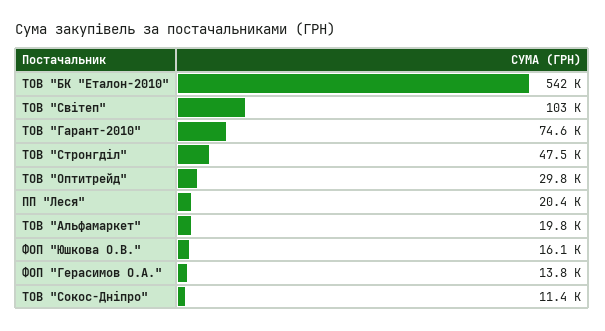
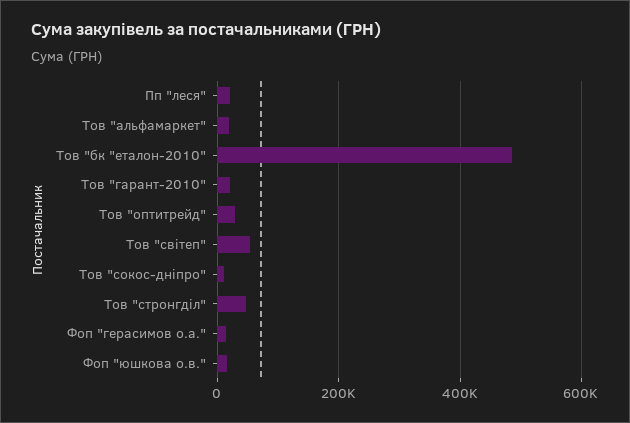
ТОВ "БК "Еталон-2010": 542000 -> 480000
ТОВ "Світеп": 103000 -> 60000
ТОВ "Гарант-2010": 74600 -> 20000

